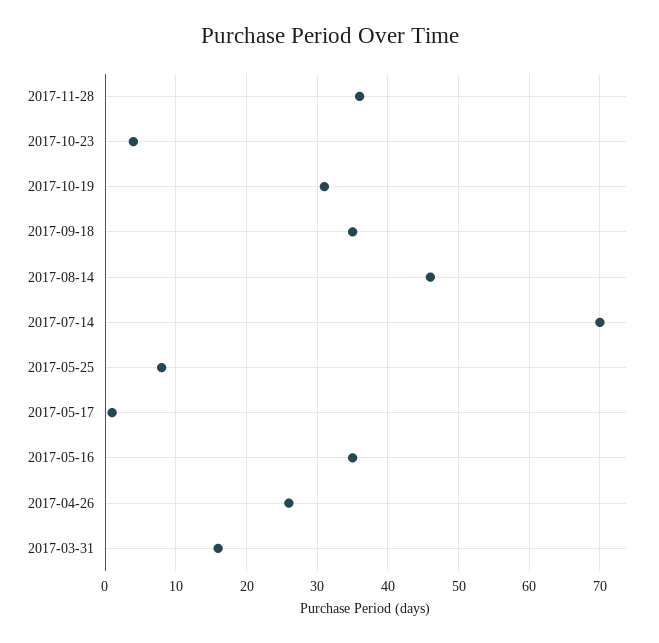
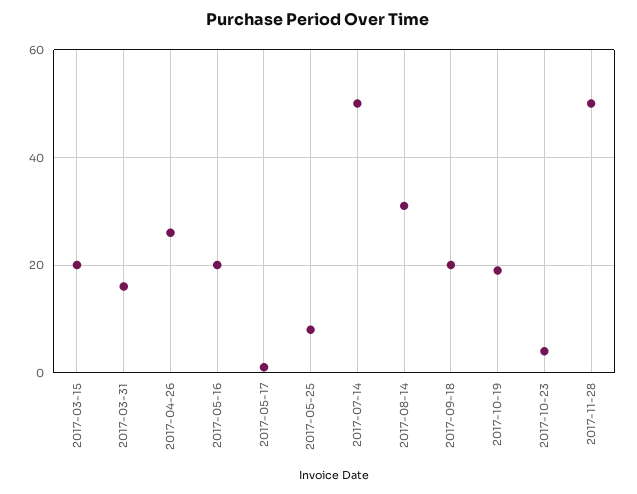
2017-11-28: 36 -> 50
2017-10-19: 31 -> 20
2017-09-18: 35 -> 20
2017-08-14: 46 -> 30
2017-07-14: 70 -> 50
2017-05-16: 35 -> 20
2017-03-15: none -> 20

